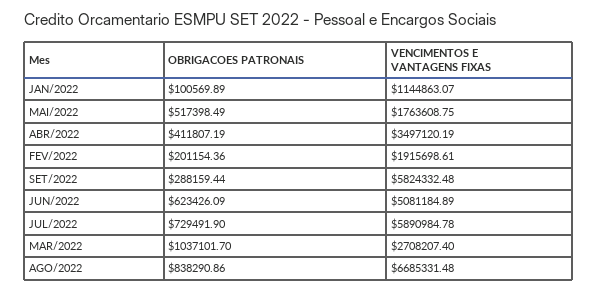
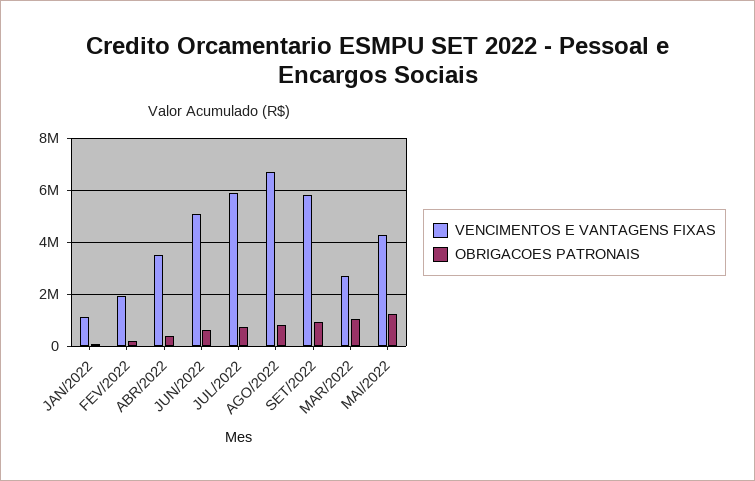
OBRIGACOES PATRONAIS, MAI/2022: 517398.49 -> 1250000
VENCIMENTOS E VANTAGENS FIXAS, MAI/2022: 1763608.75 -> 4250000
OBRIGACOES PATRONAIS, SET/2022: 288159.44 -> 1000000

